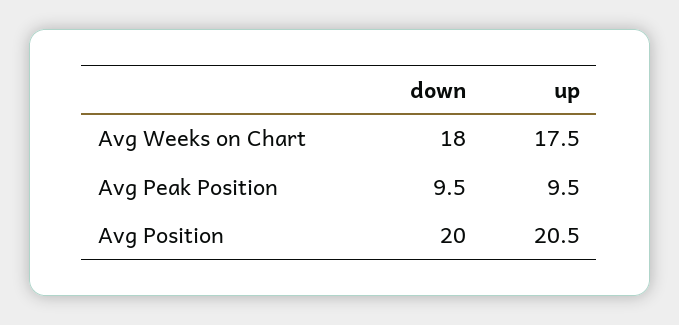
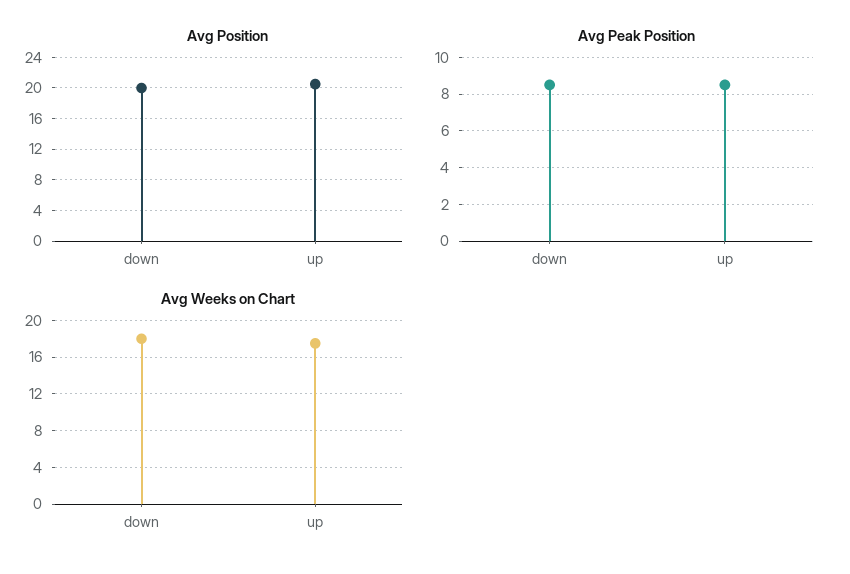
Avg Peak Position, down: 9.5 -> 8.5
Avg Peak Position, up: 9.5 -> 8.5

